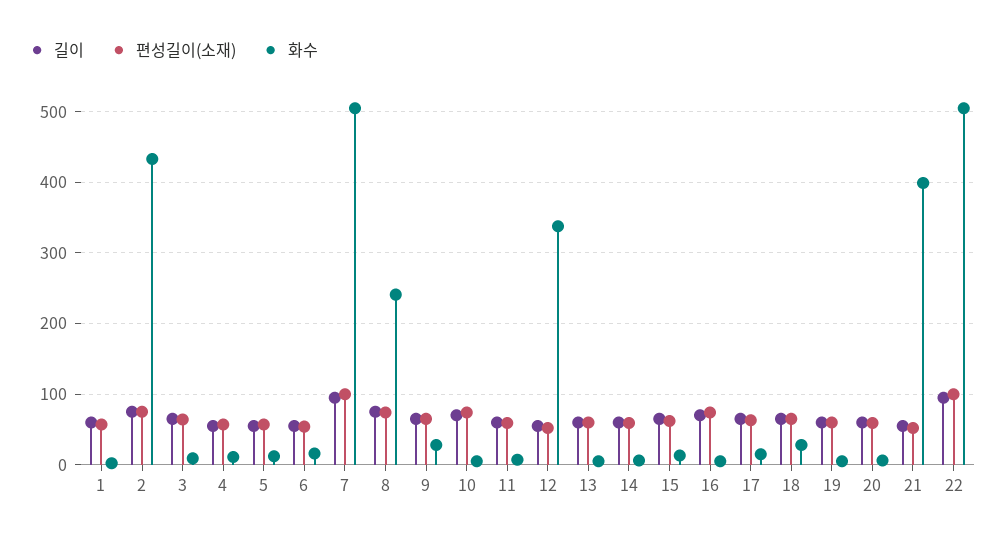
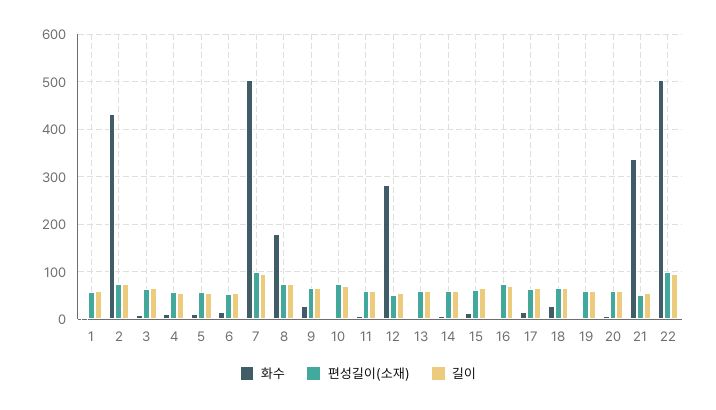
화수, 8: 240 -> 180
화수, 12: 340 -> 280
화수, 21: 400 -> 340

